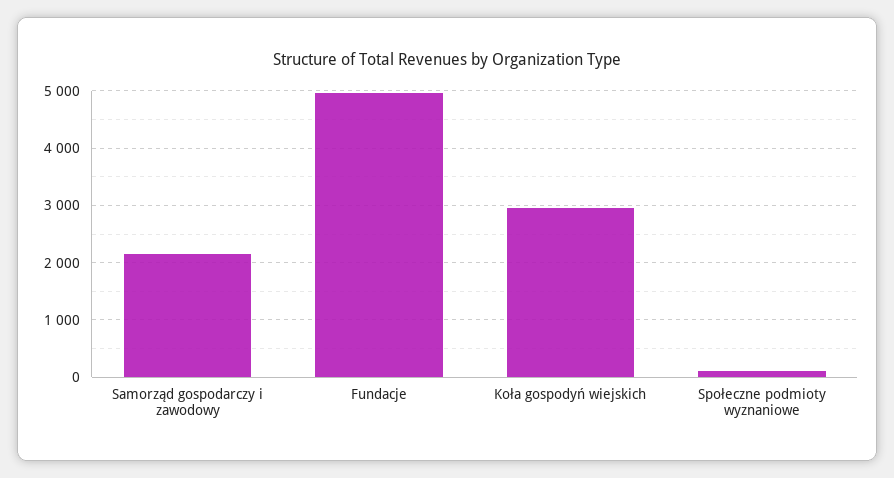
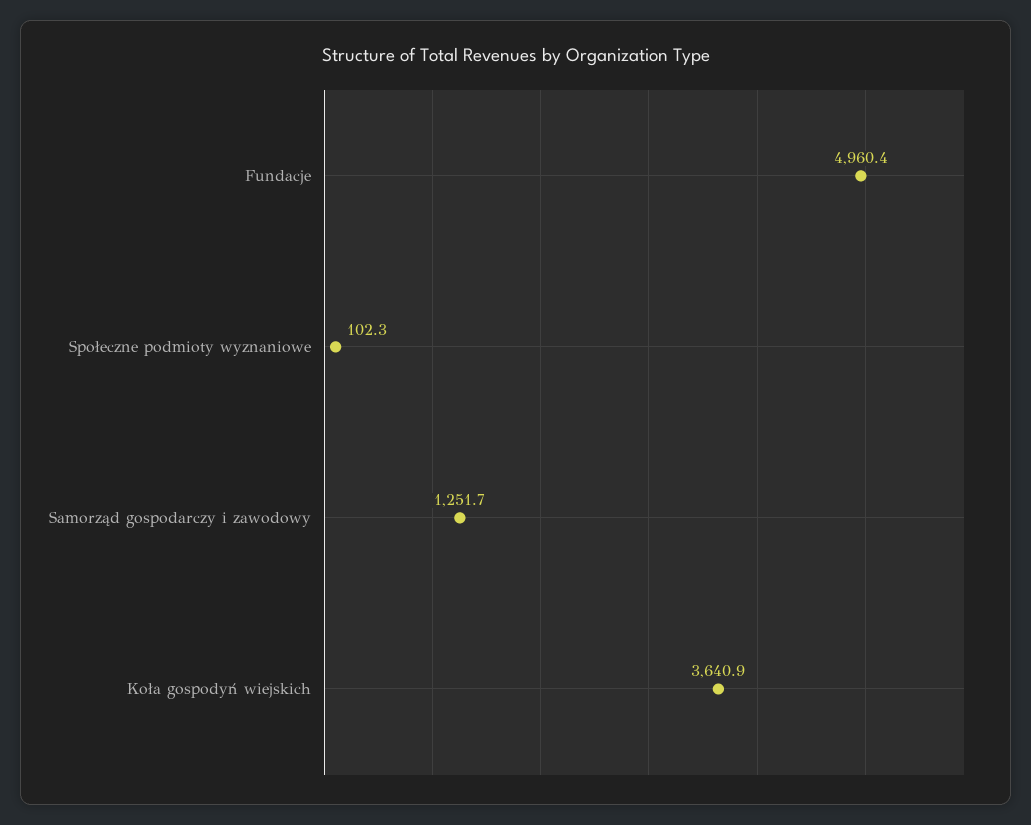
Samorząd gospodarczy i zawodowy: 2200 -> 1251.7
Koła gospodyń wiejskich: 3000 -> 3640.9

